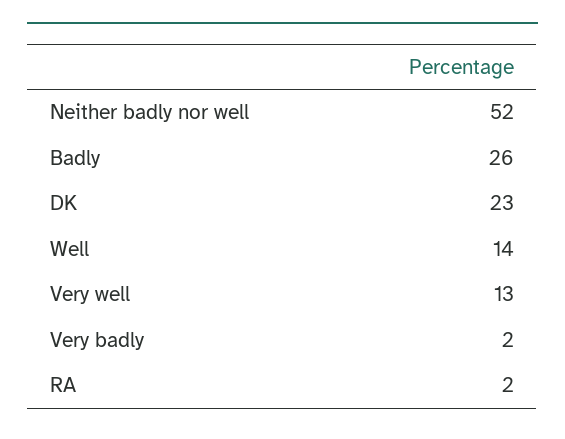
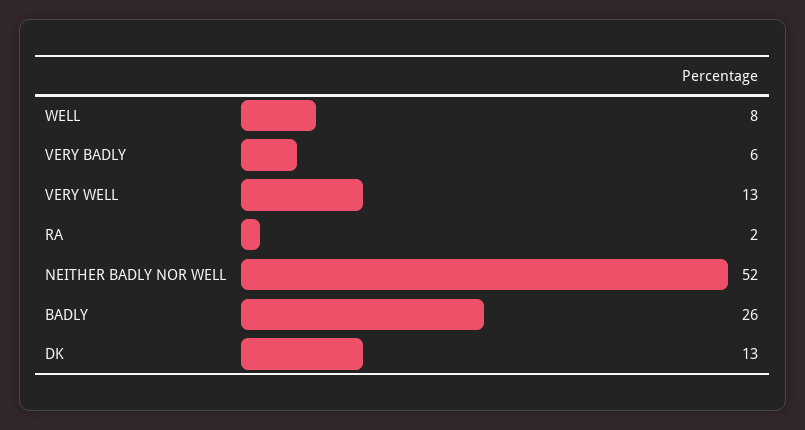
DK: 23 -> 13
Well: 14 -> 8
Very badly: 2 -> 6

